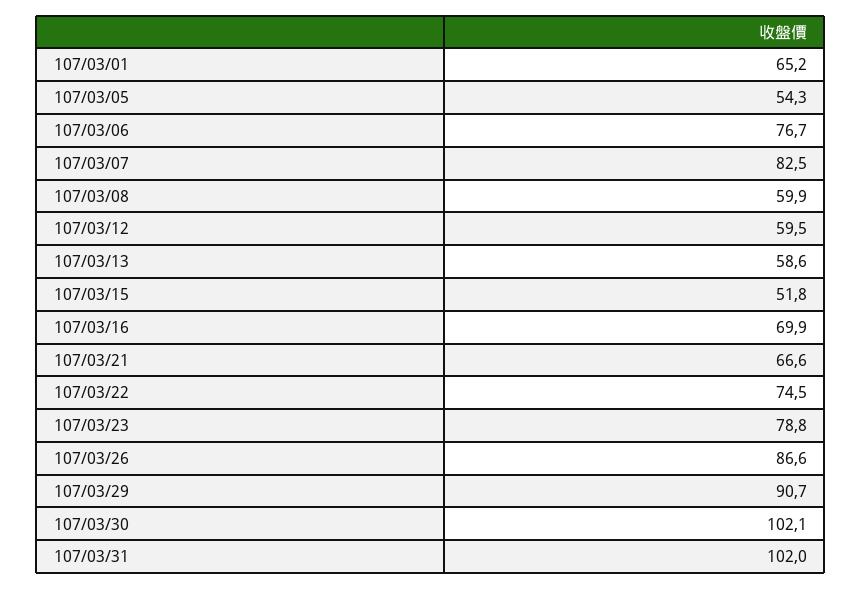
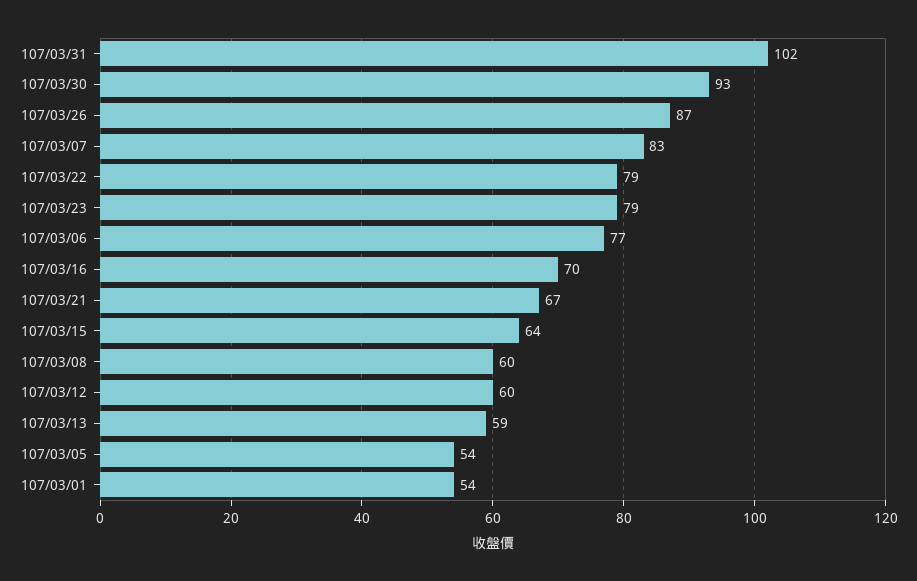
107/03/01: 65.2 -> 54
107/03/15: 51.8 -> 64
107/03/22: 74.5 -> 79
107/03/29: 90.7 -> none
107/03/30: 102.1 -> 93

